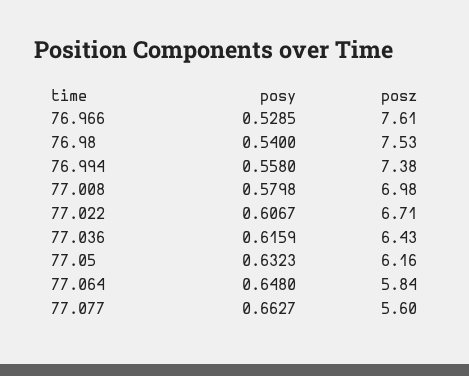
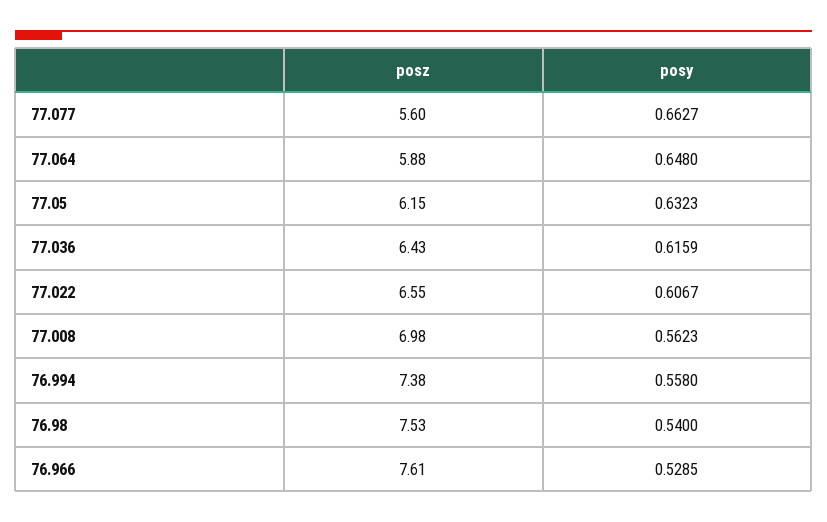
posy, 77.008: 0.5798 -> 0.5623
posz, 77.022: 6.71 -> 6.55
posz, 77.05: 6.16 -> 6.15
posz, 77.064: 5.84 -> 5.88

